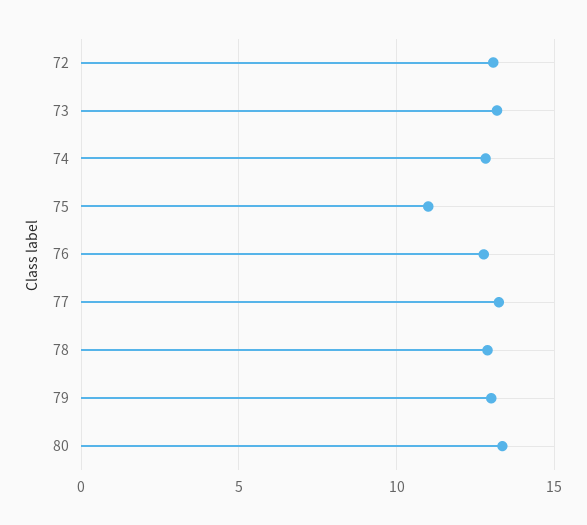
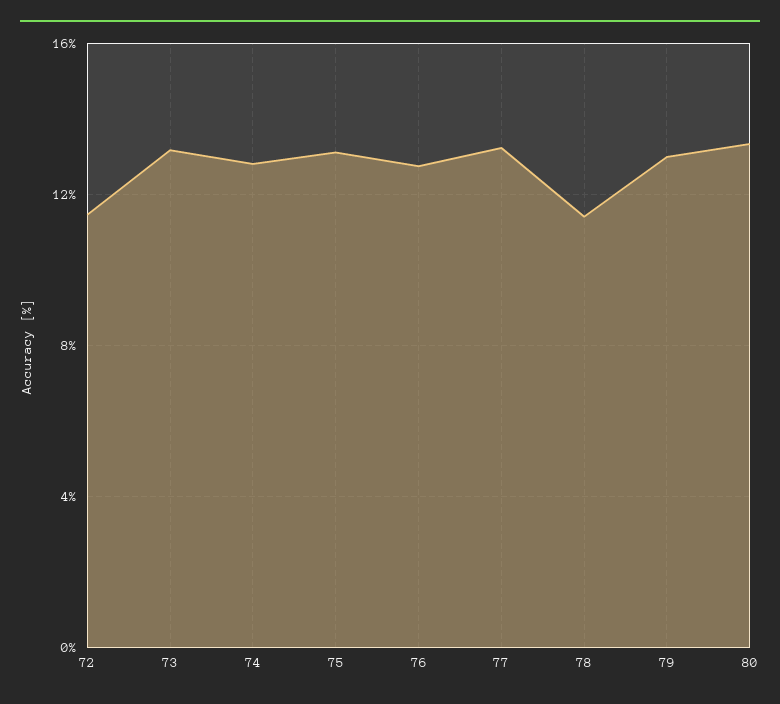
72: 13 -> 11.5
75: 11 -> 13
78: 13 -> 11.5

